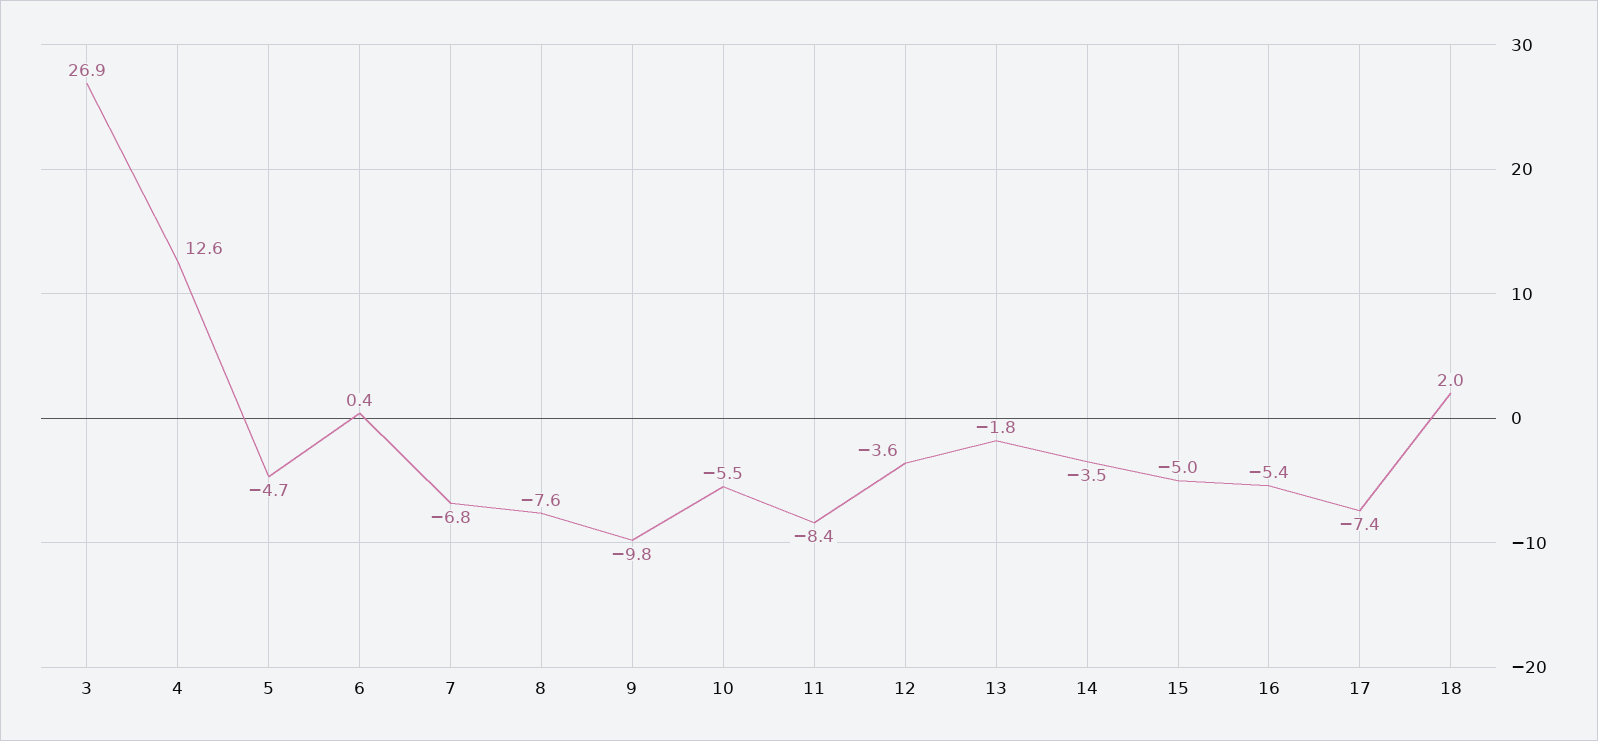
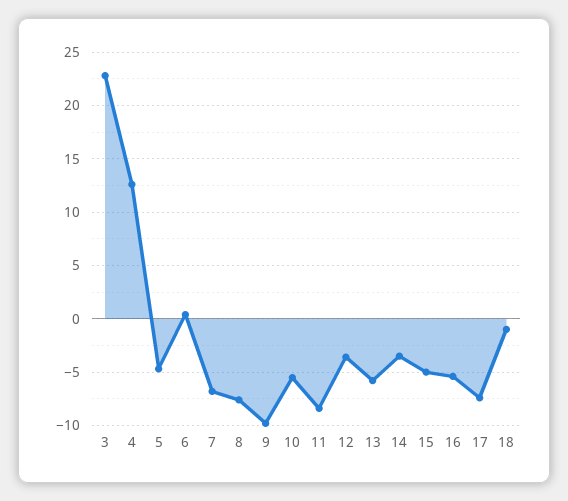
3: 26.9 -> 23
13: -1.8 -> -6
18: 2 -> -1

